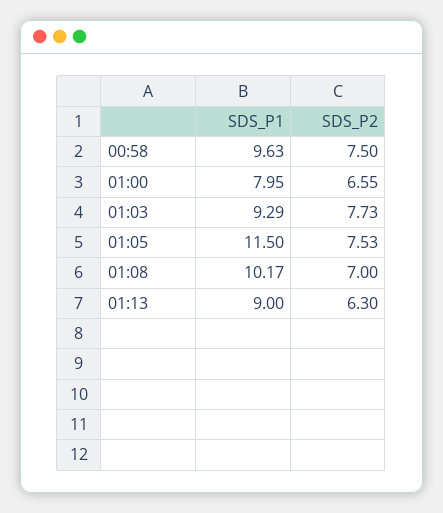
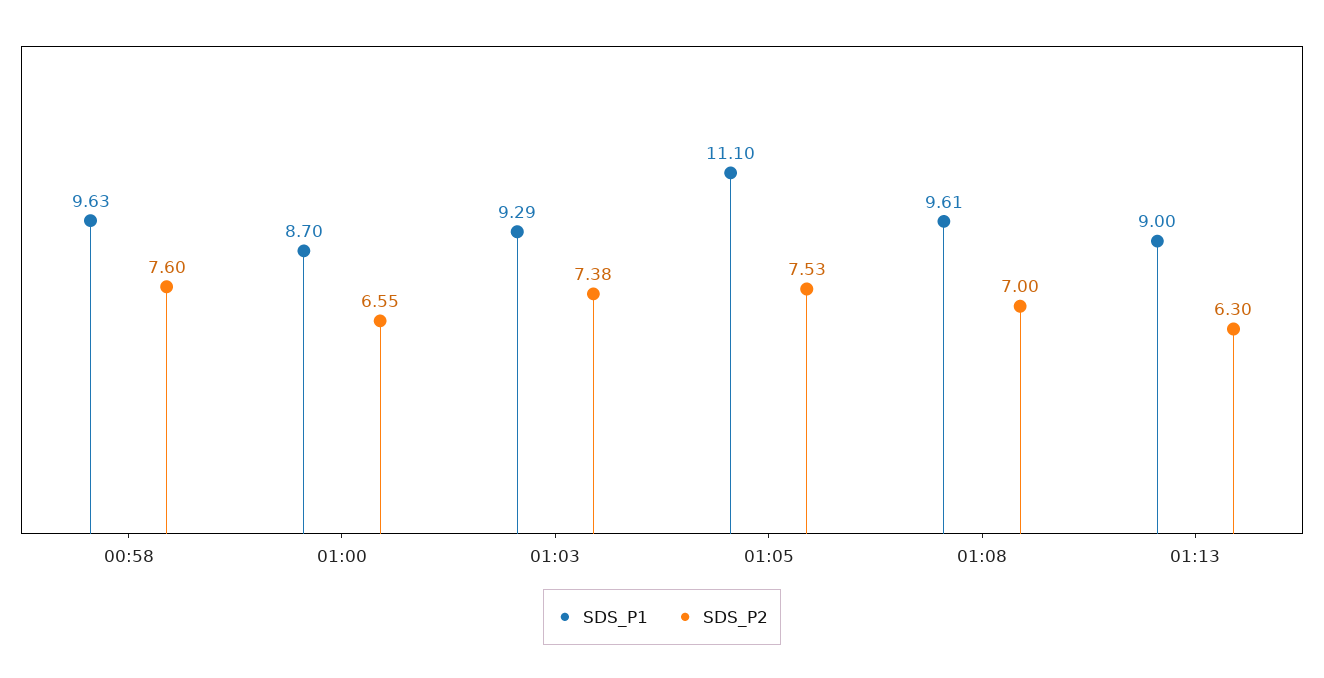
SDS_P2, 00:58: 7.5 -> 7.6
SDS_P1, 01:00: 7.95 -> 8.7
SDS_P2, 01:03: 7.73 -> 7.38
SDS_P1, 01:05: 11.5 -> 11.1
SDS_P1, 01:08: 10.17 -> 9.61

